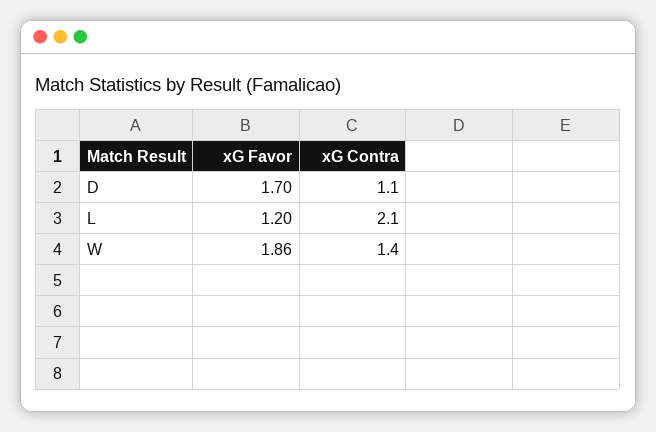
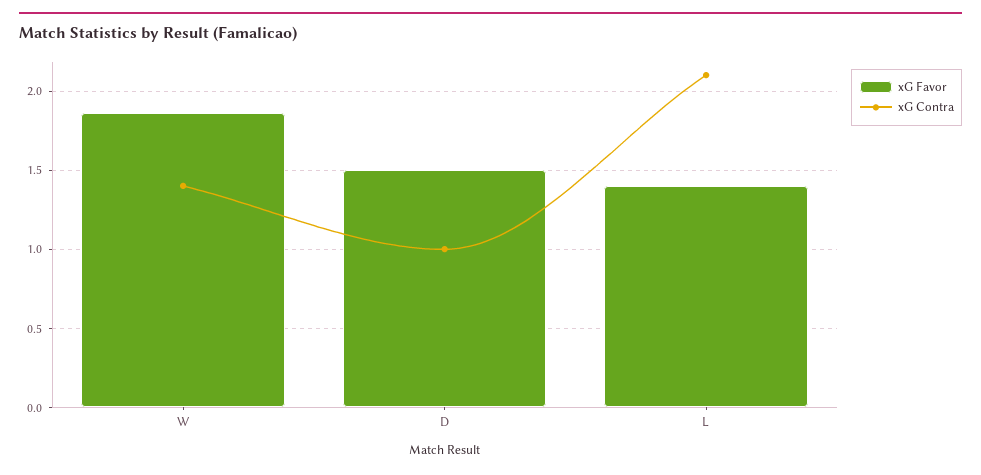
xG Favor, D: 1.7 -> 1.5
xG Contra, D: 1.1 -> 1
xG Favor, L: 1.2 -> 1.4

